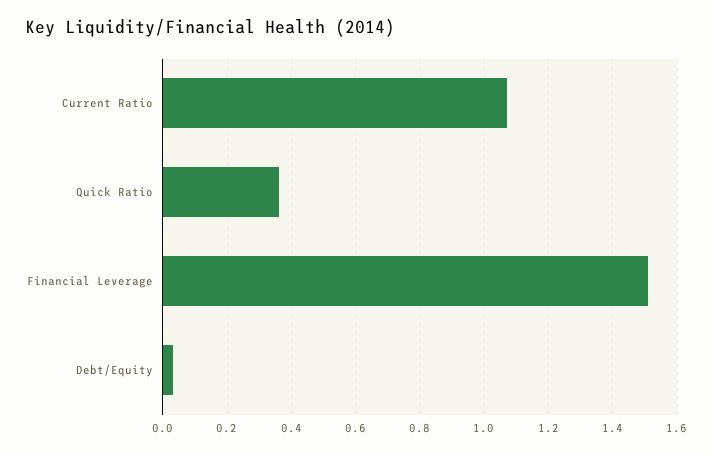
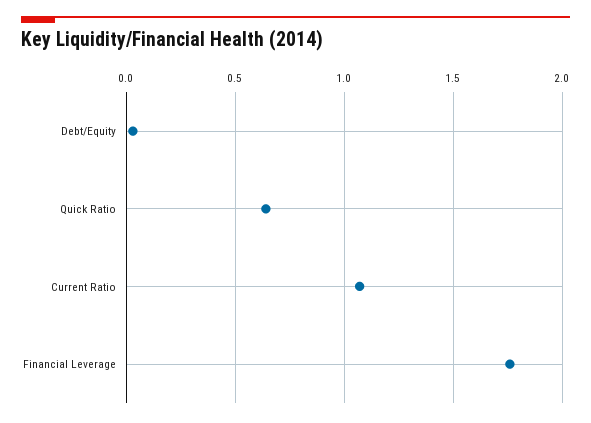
Quick Ratio: 0.35 -> 0.65
Financial Leverage: 1.5 -> 1.75

